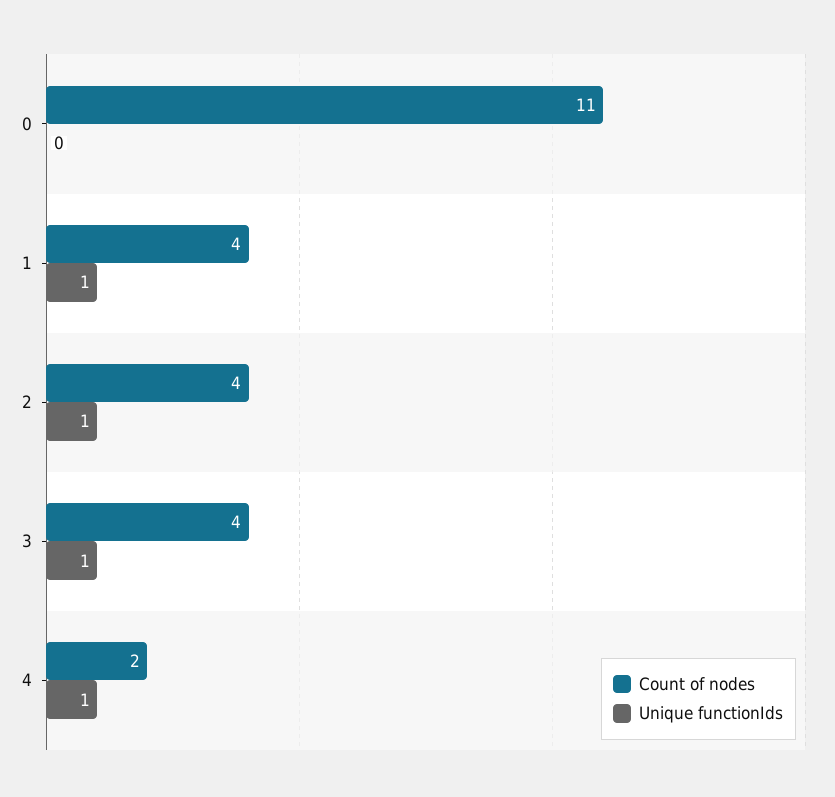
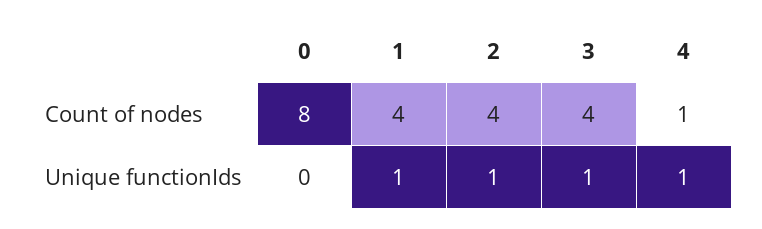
Count of nodes, 0: 11 -> 8
Count of nodes, 4: 2 -> 1

